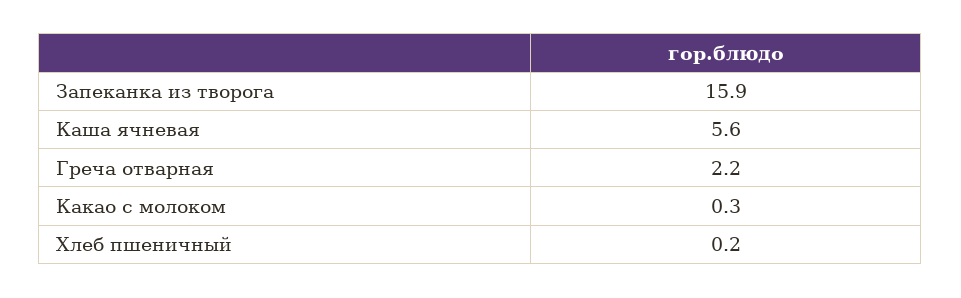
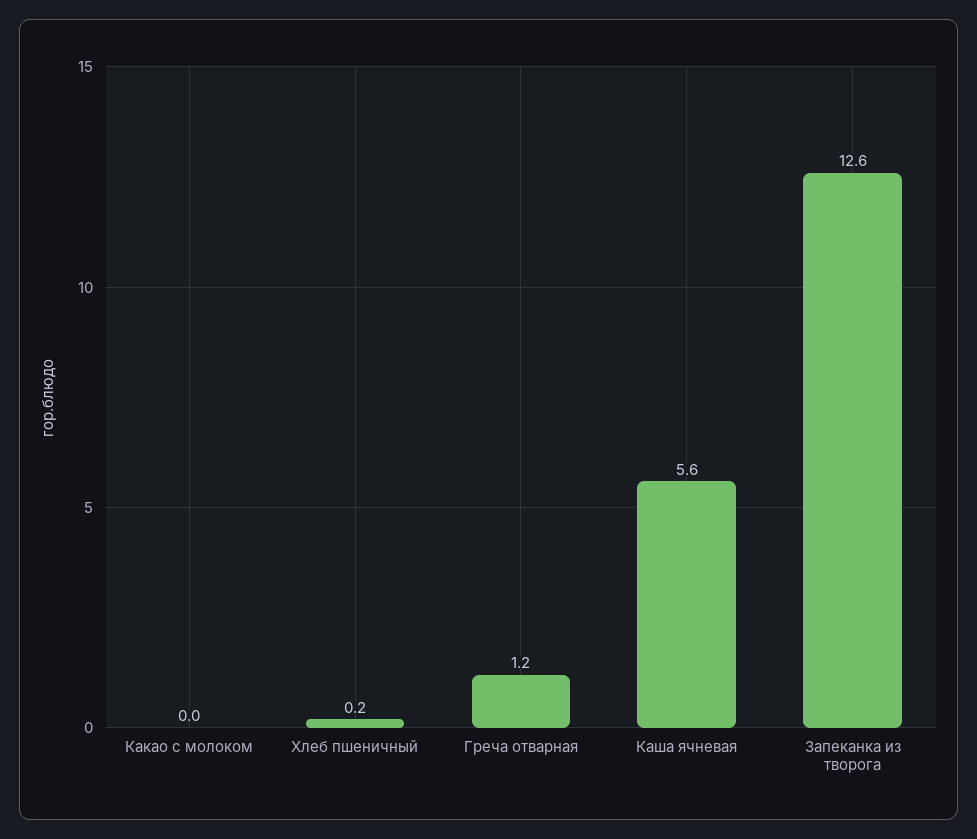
Запеканка из творога: 15.9 -> 12.6
Греча отварная: 2.2 -> 1.2
Какао с молоком: 0.3 -> 0

